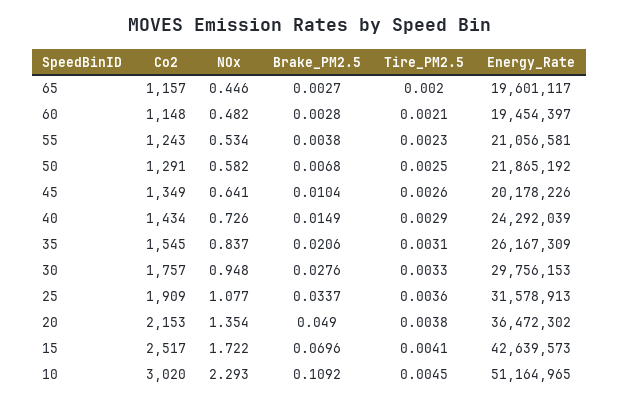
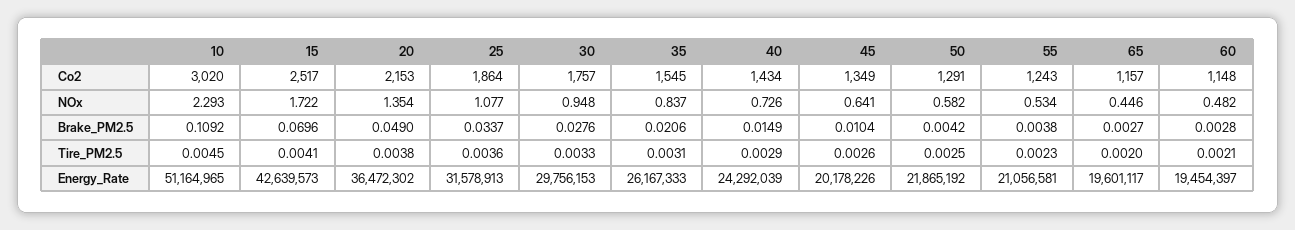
Brake_PM2.5, 50: 0.0068 -> 0.0042
Energy_Rate, 35: 26167309 -> 26167333
Co2, 25: 1909 -> 1864

